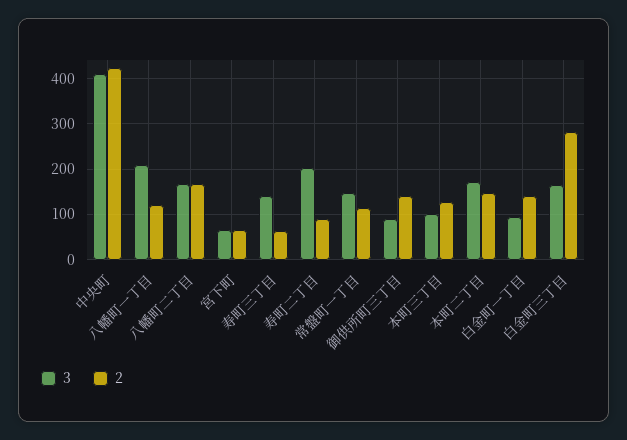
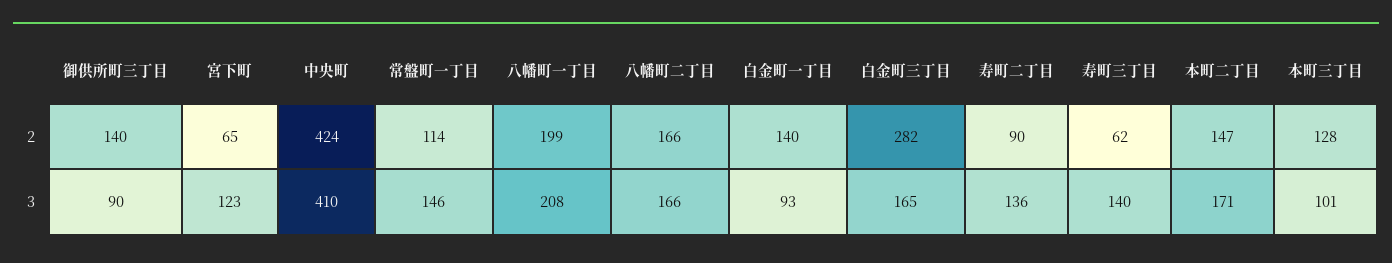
2, 八幡町一丁目: 120 -> 199
3, 宮下町: 60 -> 123
3, 寿町二丁目: 200 -> 136

